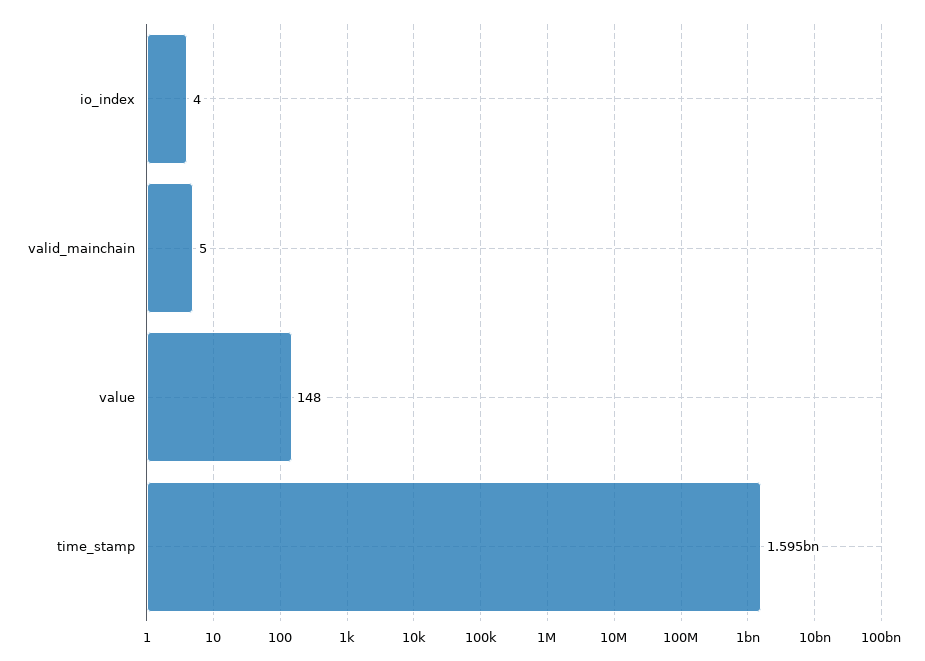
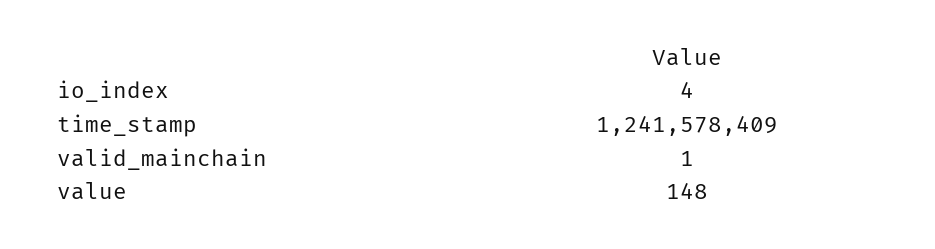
valid_mainchain: 5 -> 1
time_stamp: 1595000000 -> 1241578409

